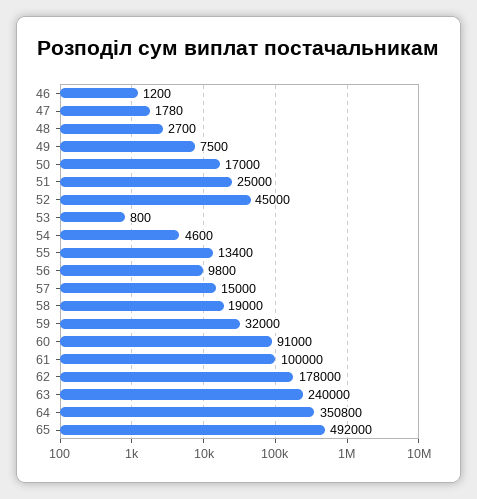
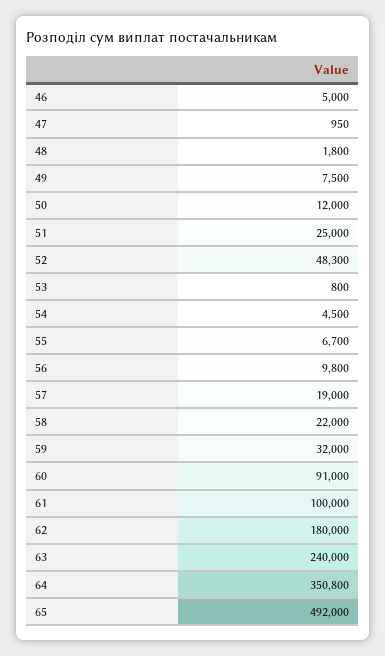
46: 1200 -> 5000
47: 1780 -> 950
48: 2700 -> 1800
50: 17000 -> 12000
52: 45000 -> 48300
54: 4600 -> 4500
55: 13400 -> 6700
57: 15000 -> 19000
58: 19000 -> 22000
62: 178000 -> 180000

